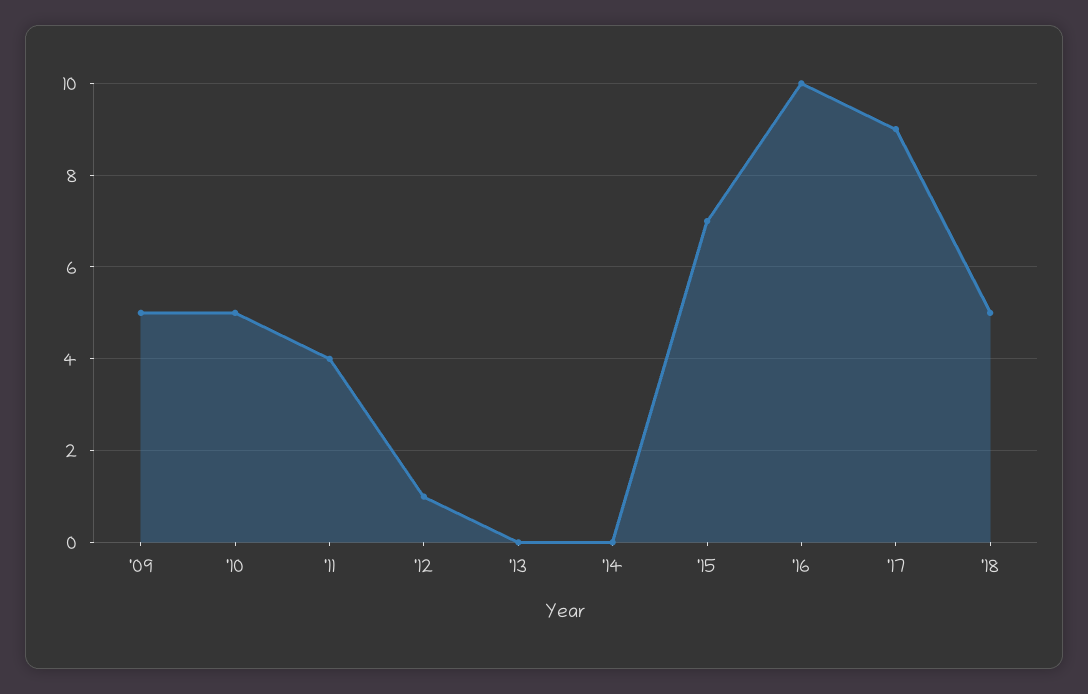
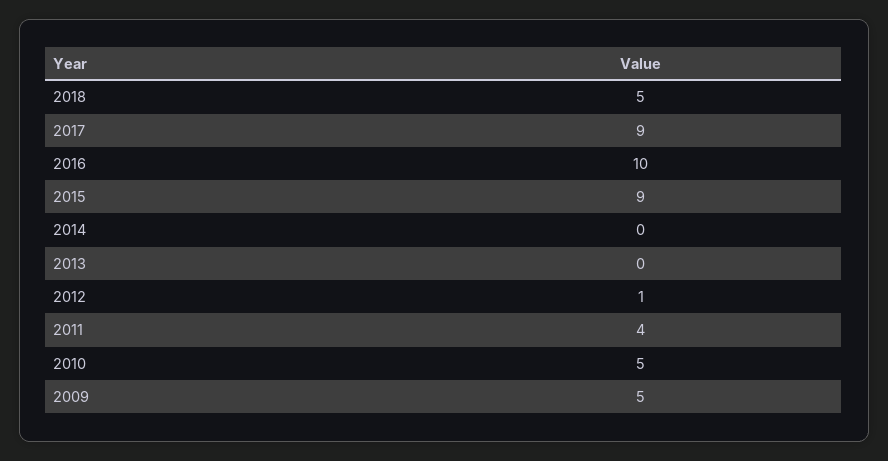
'15: 7 -> 9

